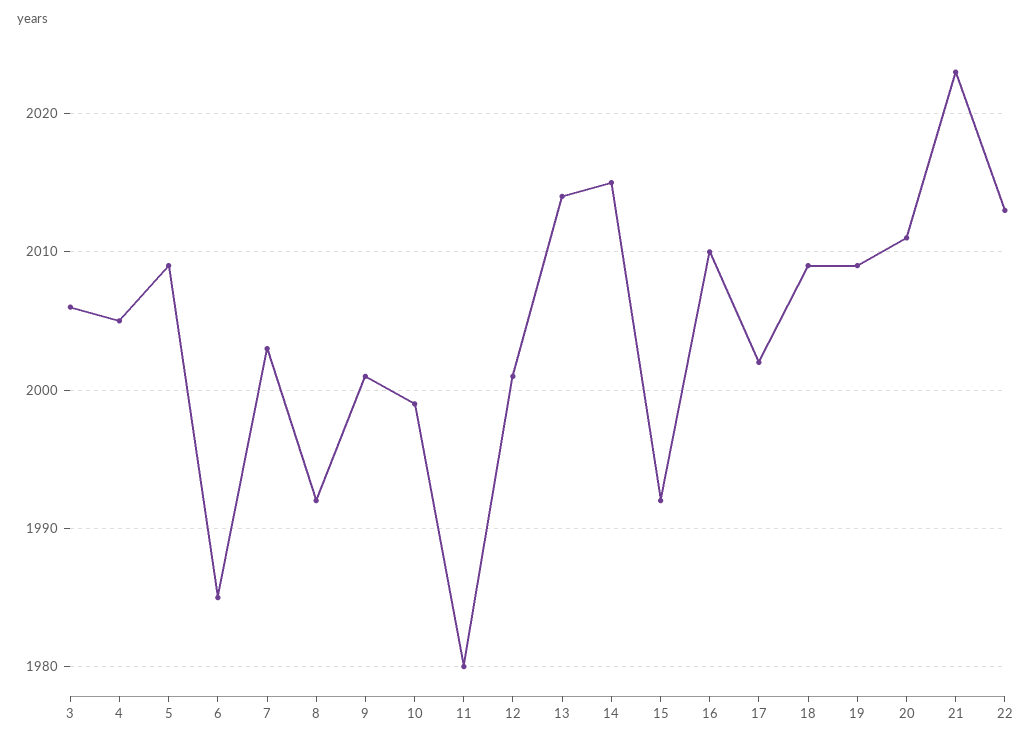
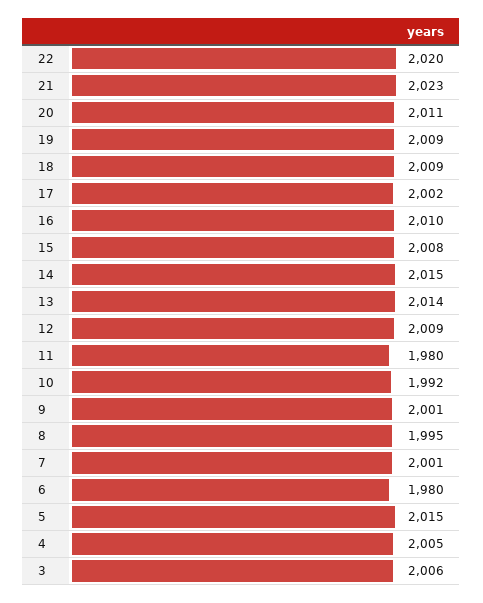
5: 2009 -> 2015
6: 1985 -> 1980
7: 2003 -> 2001
8: 1992 -> 1995
10: 1999 -> 1992
12: 2001 -> 2009
15: 1992 -> 2008
22: 2013 -> 2020

